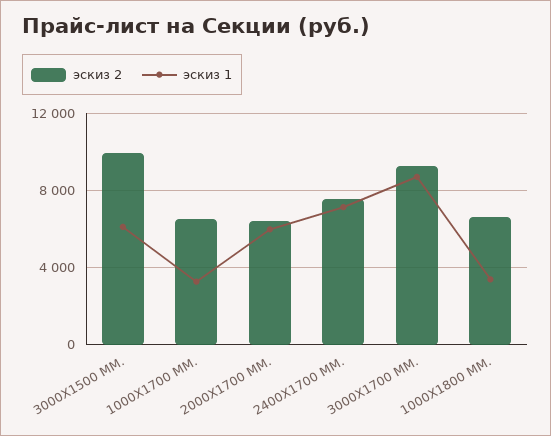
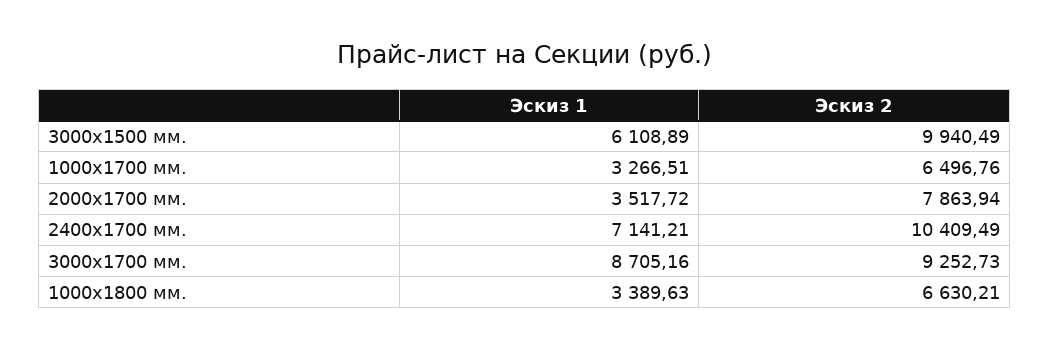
эскиз 2, 2000Х1700 ММ.: 6500 -> 7863.94
эскиз 1, 2000Х1700 ММ.: 6000 -> 3517.72
эскиз 2, 2400Х1700 ММ.: 7500 -> 10409.49

